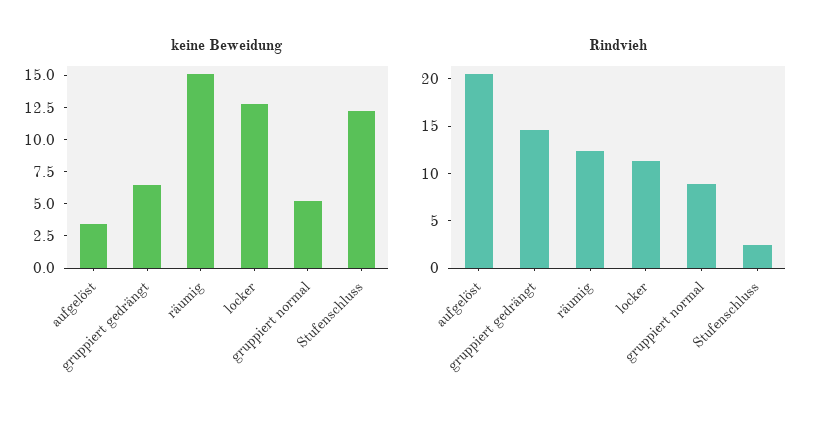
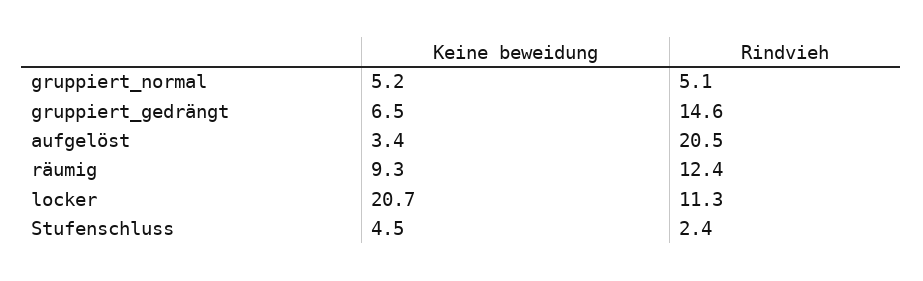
keine Beweidung, räumig: 15 -> 9.3
keine Beweidung, locker: 12.5 -> 20.7
keine Beweidung, Stufenschluss: 12.5 -> 4.5
Rindvieh, gruppiert normal: 9 -> 5.1

